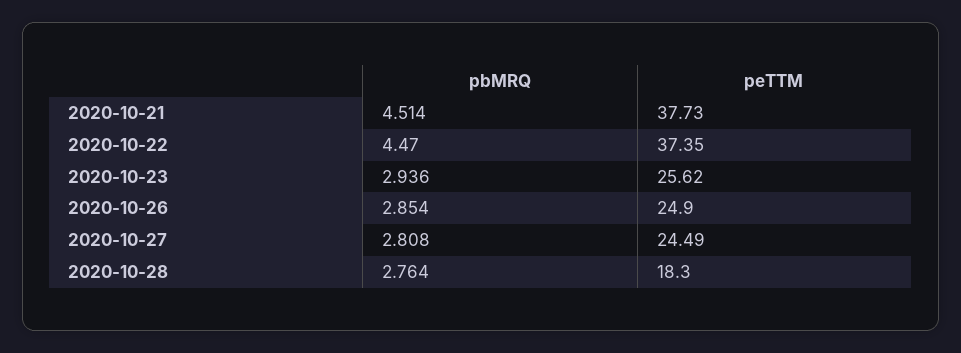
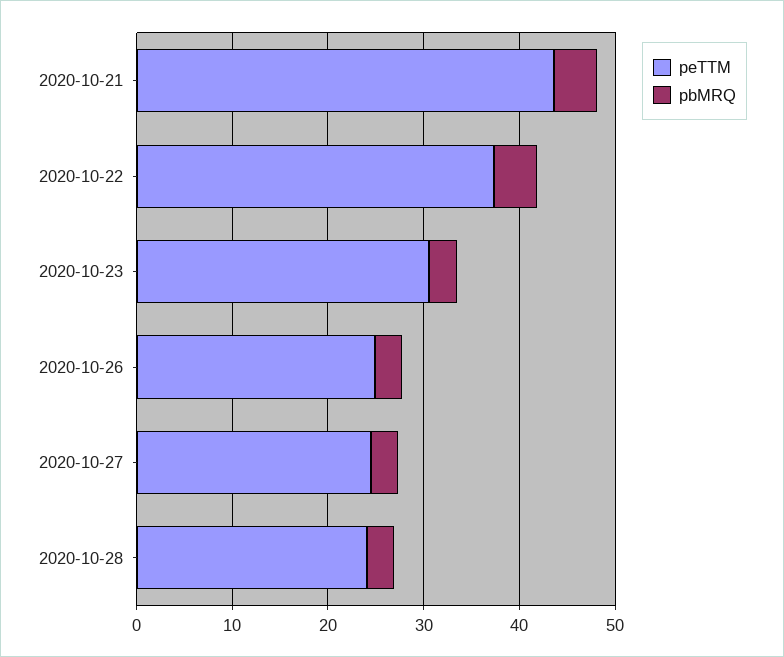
peTTM, 2020-10-21: 37.73 -> 44
peTTM, 2020-10-23: 25.62 -> 30
peTTM, 2020-10-28: 18.3 -> 24

